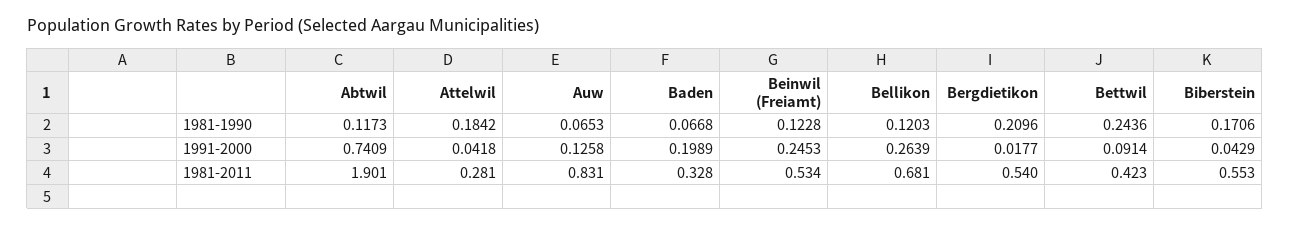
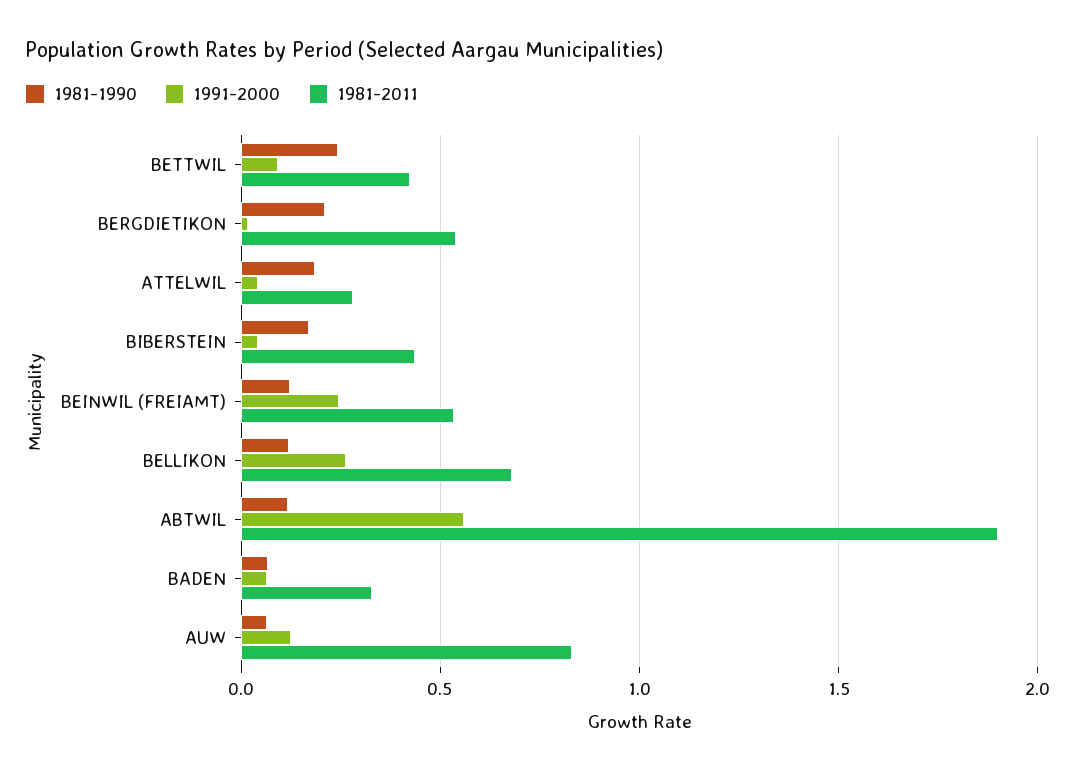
1991-2000, Abtwil: 0.7409 -> 0.55
1991-2000, Baden: 0.1989 -> 0.05
1981-2011, Biberstein: 0.553 -> 0.45

